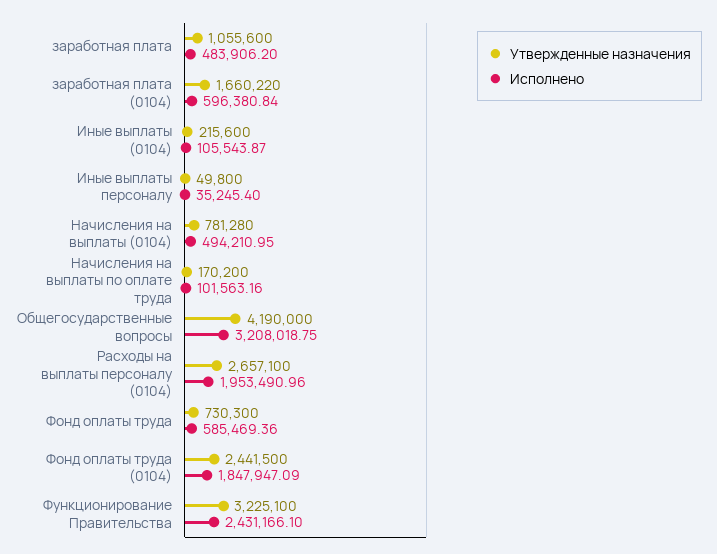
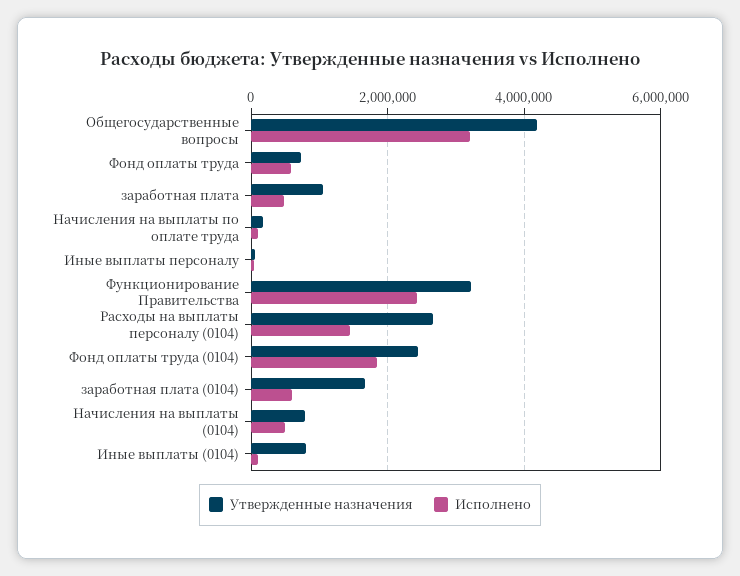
Утвержденные назначения, Иные выплаты (0104): 215600 -> 800000
Исполнено, Расходы на выплаты персоналу (0104): 1953490.96 -> 1400000

